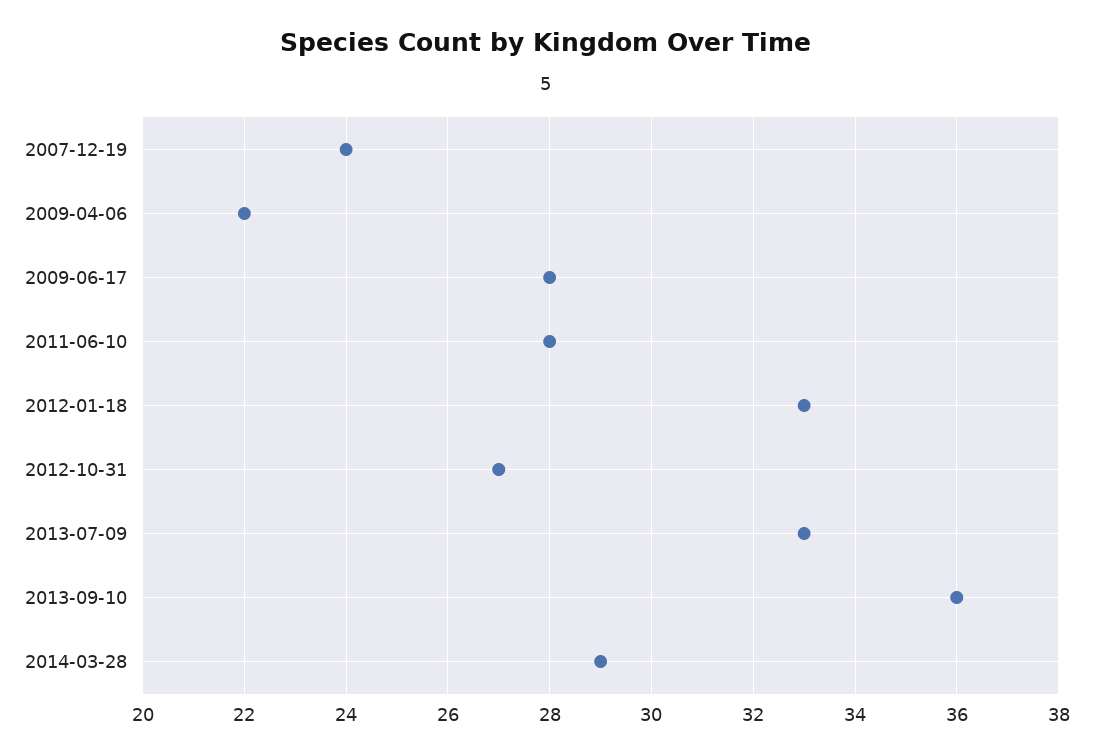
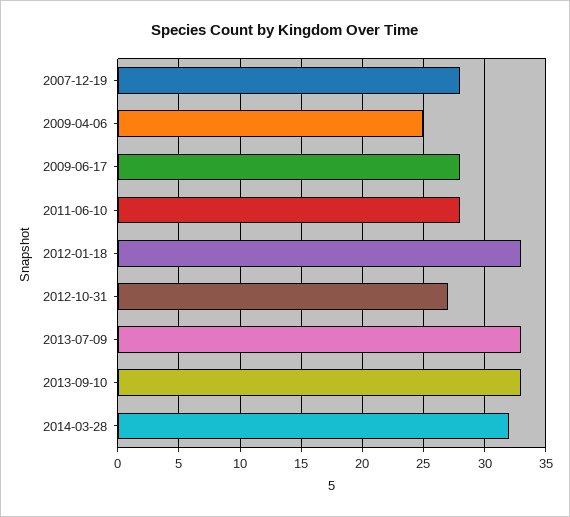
2007-12-19: 24 -> 28
2009-04-06: 22 -> 25
2013-09-10: 36 -> 33
2014-03-28: 29 -> 32

